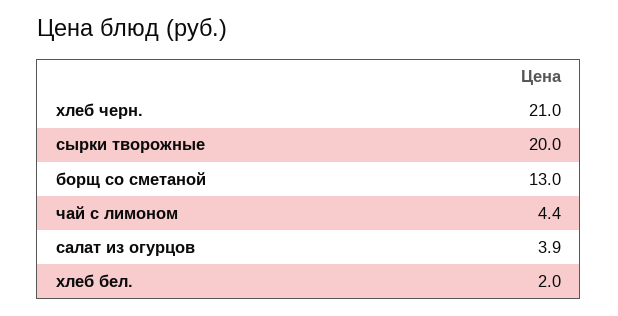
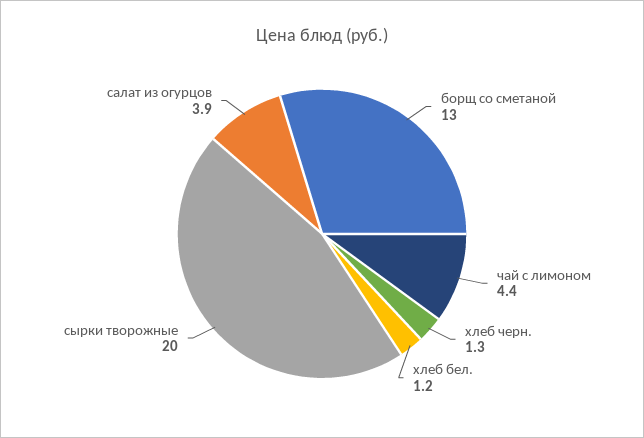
хлеб черн.: 21 -> 1.3
хлеб бел.: 2 -> 1.2

